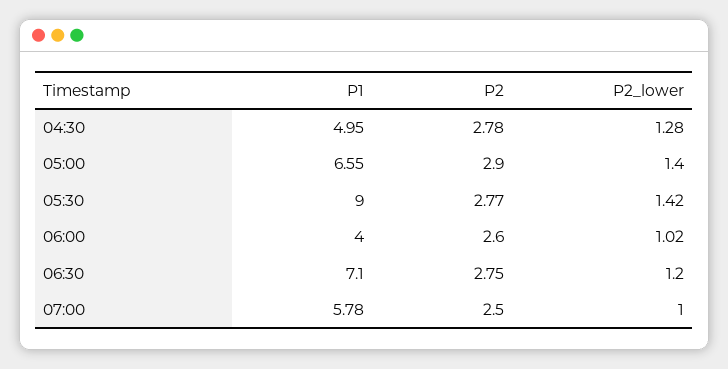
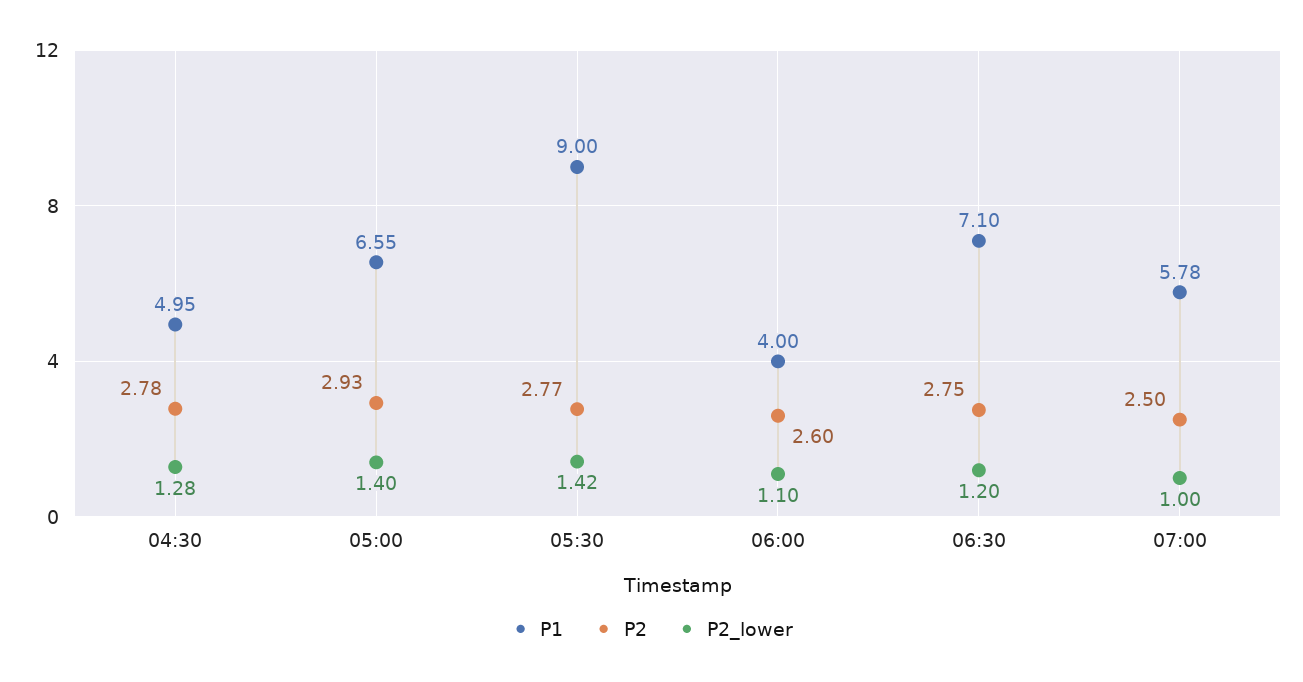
P2, 05:00: 2.9 -> 2.93
P2_lower, 06:00: 1.02 -> 1.1

